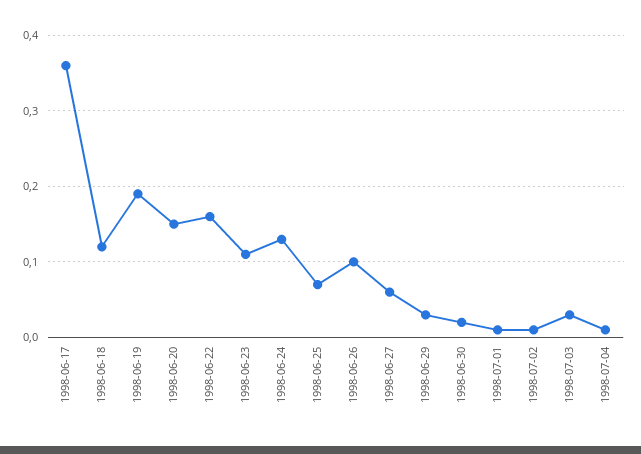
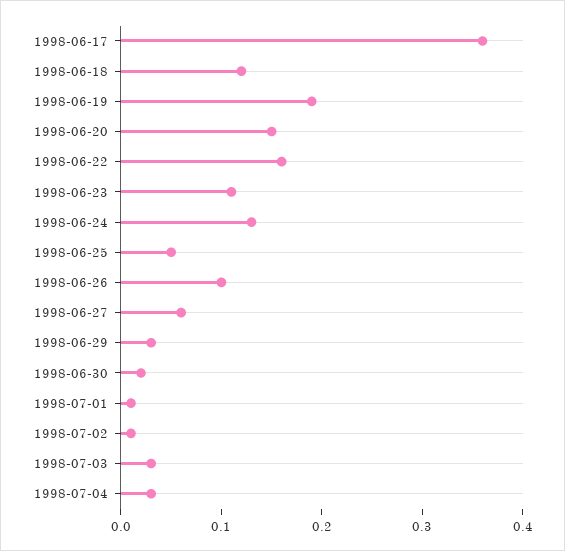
1998-06-25: 0.07 -> 0.05
1998-07-04: 0.01 -> 0.03

